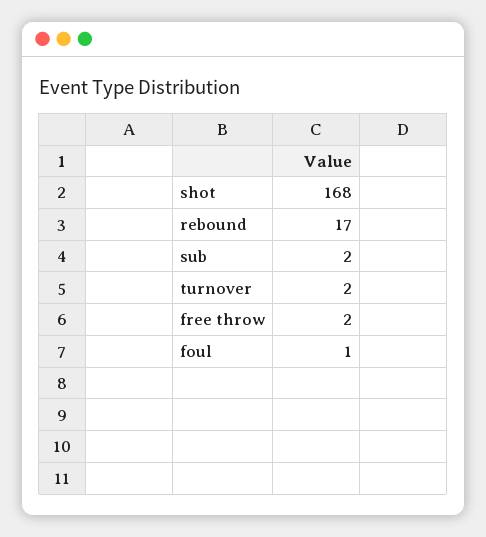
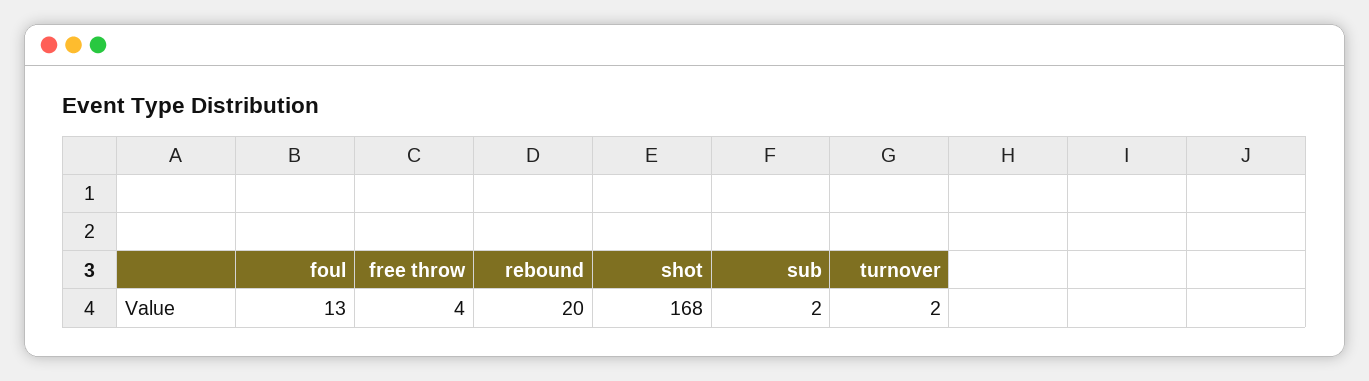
rebound: 17 -> 20
free throw: 2 -> 4
foul: 1 -> 13

